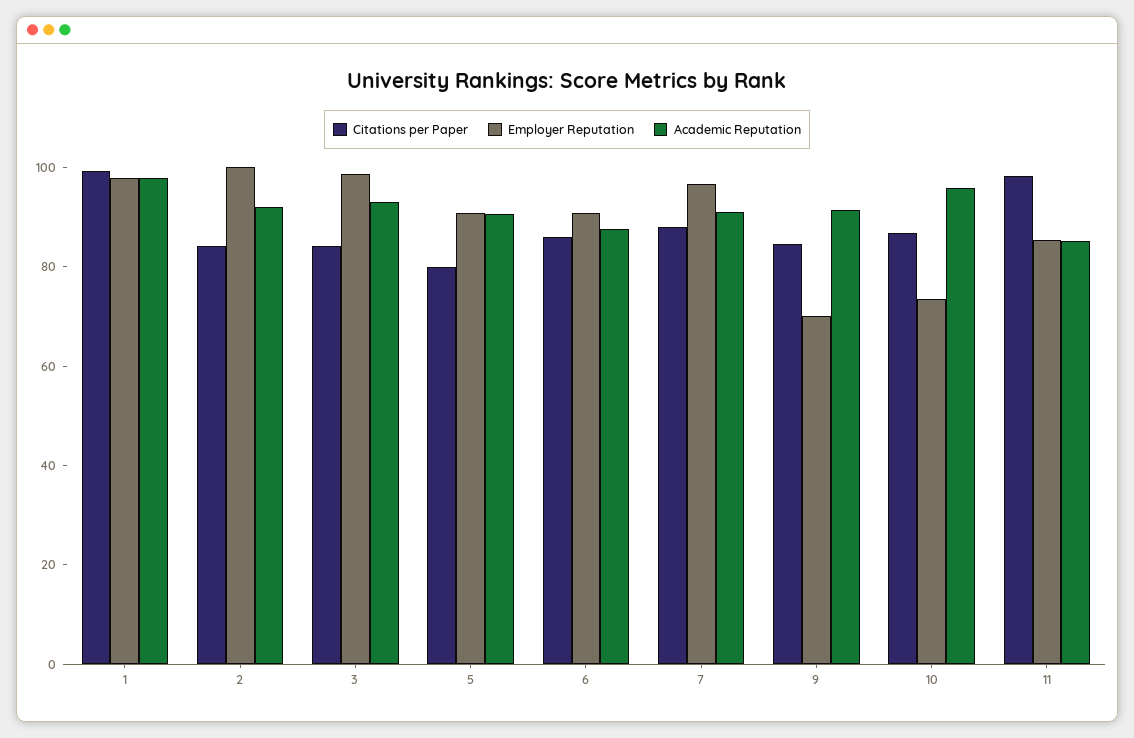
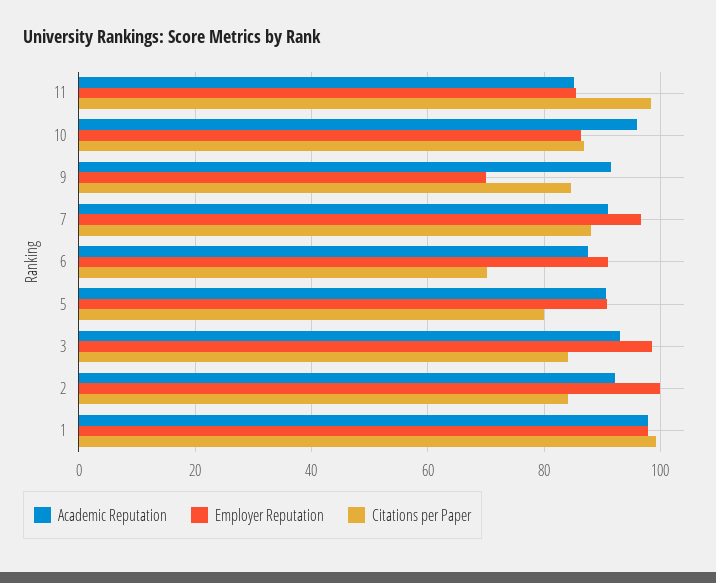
Citations per Paper, 6: 85 -> 70
Employer Reputation, 10: 75 -> 86

